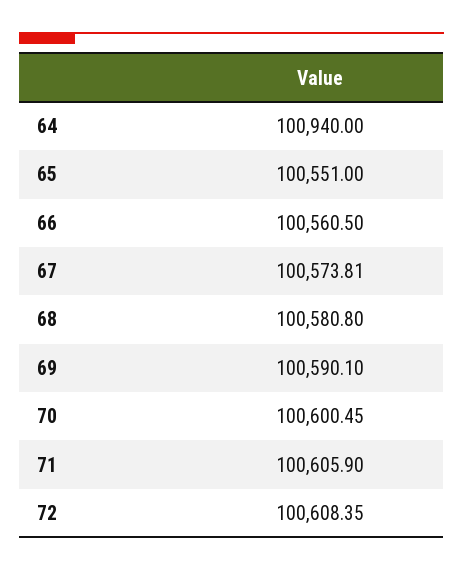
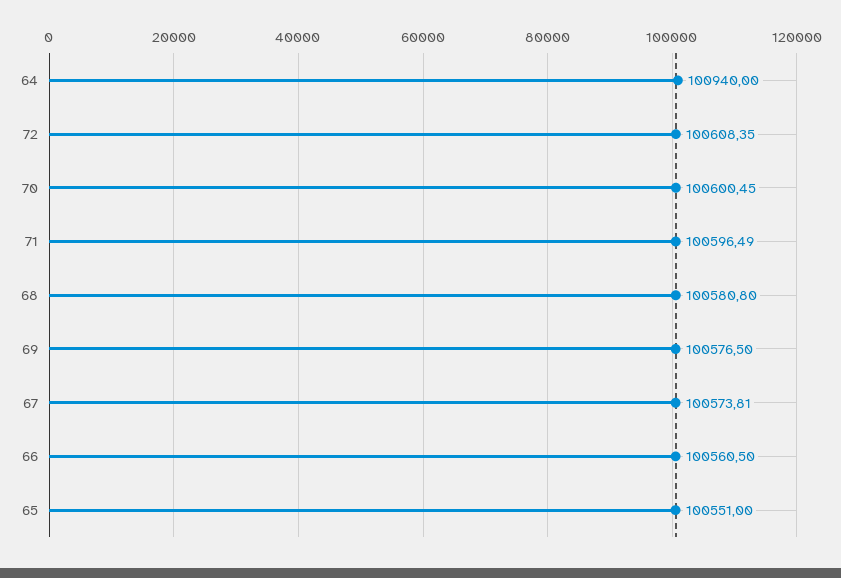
69: 100590.1 -> 100576.5
71: 100605.9 -> 100596.49

